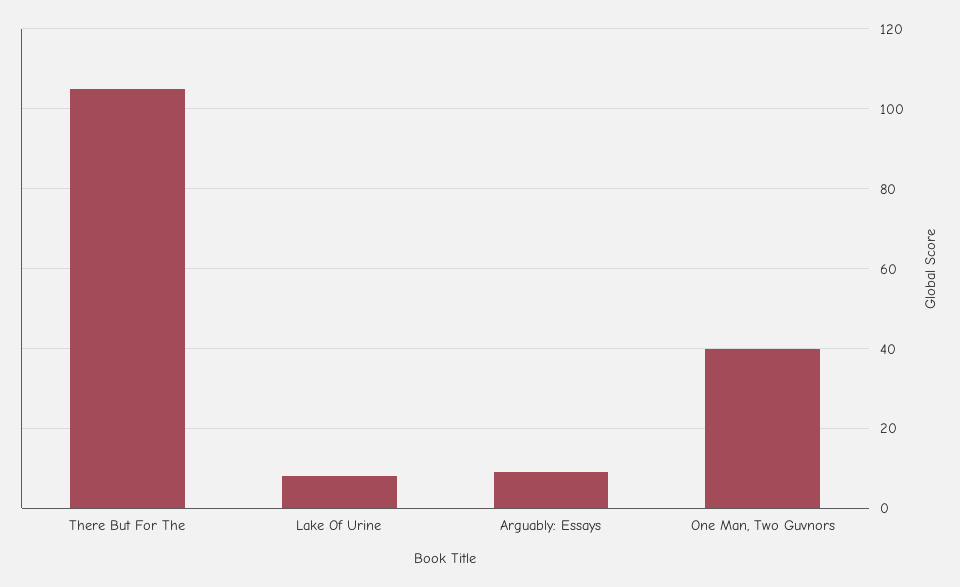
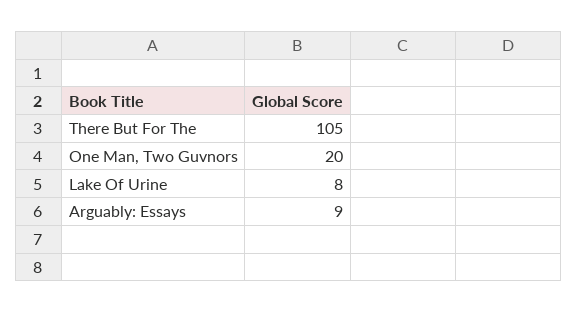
One Man, Two Guvnors: 40 -> 20

